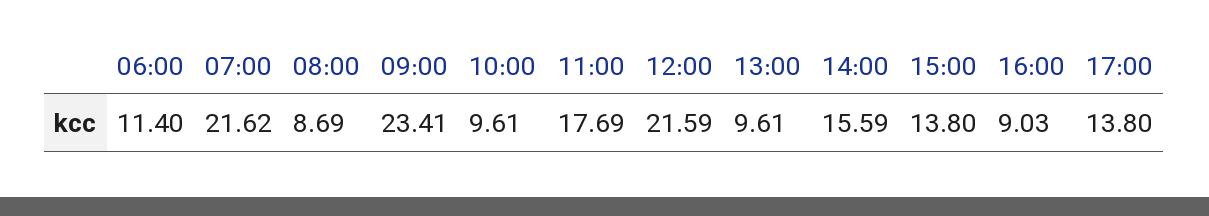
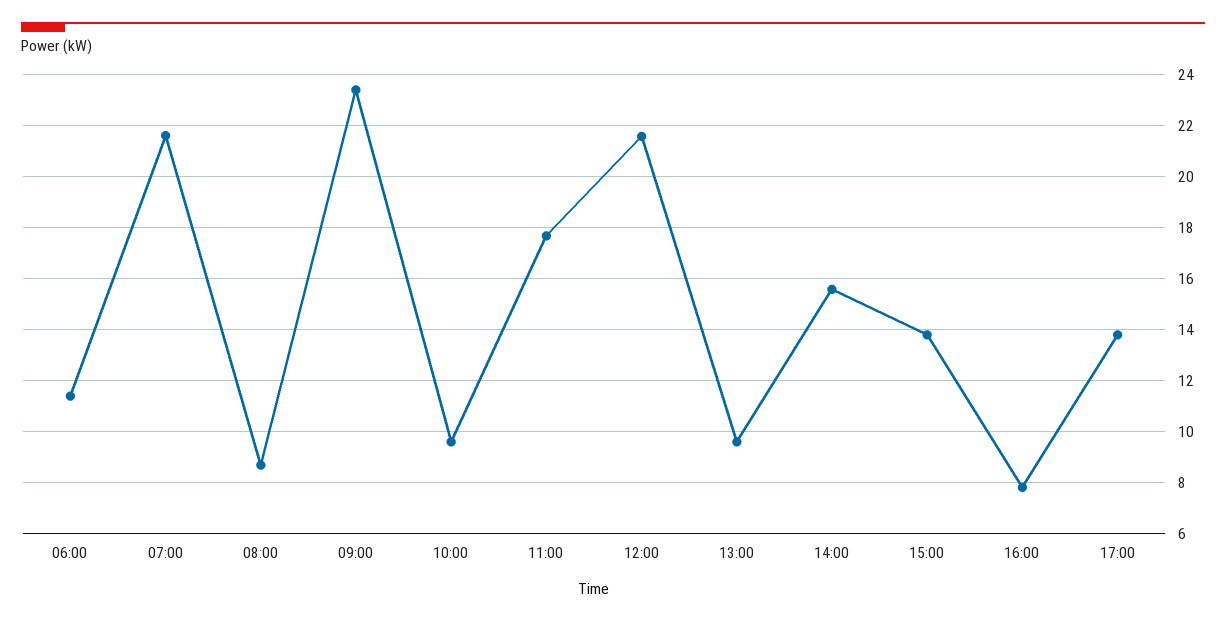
16:00: 9.03 -> 7.75

